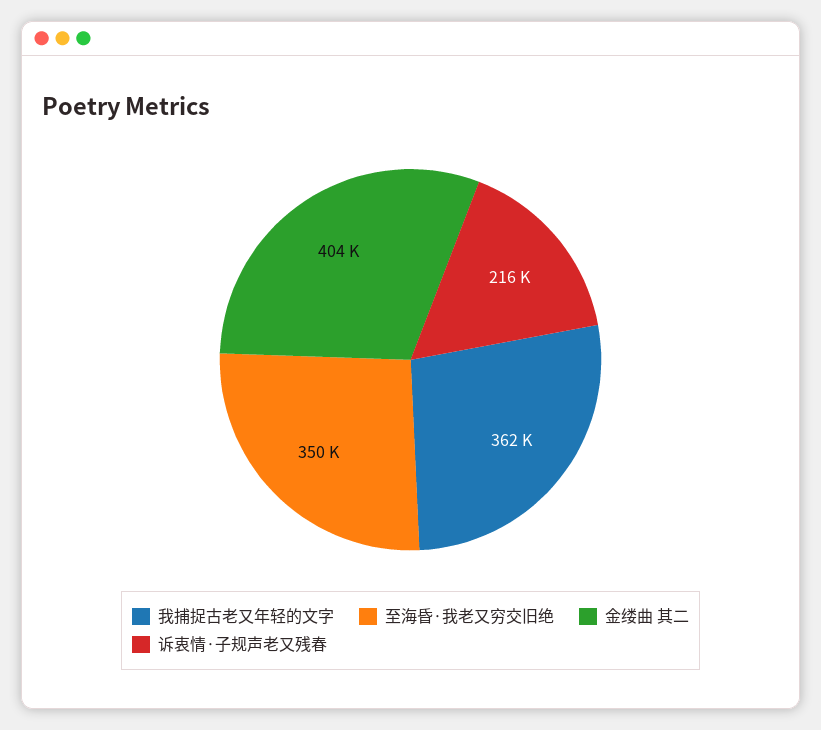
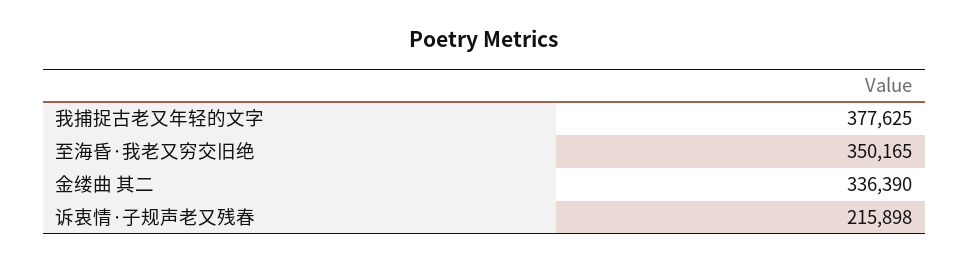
我捕捉古老又年轻的文字: 362000 -> 377625
金缕曲 其二: 404000 -> 336390

